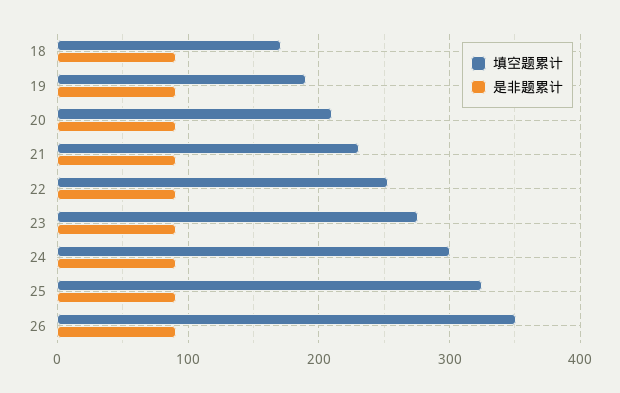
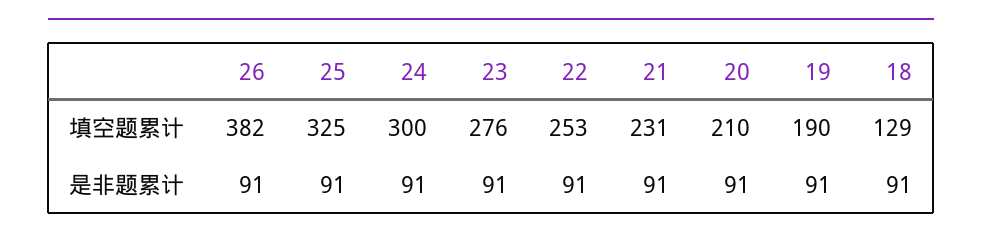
填空题累计, 18: 170 -> 129
填空题累计, 26: 350 -> 382

